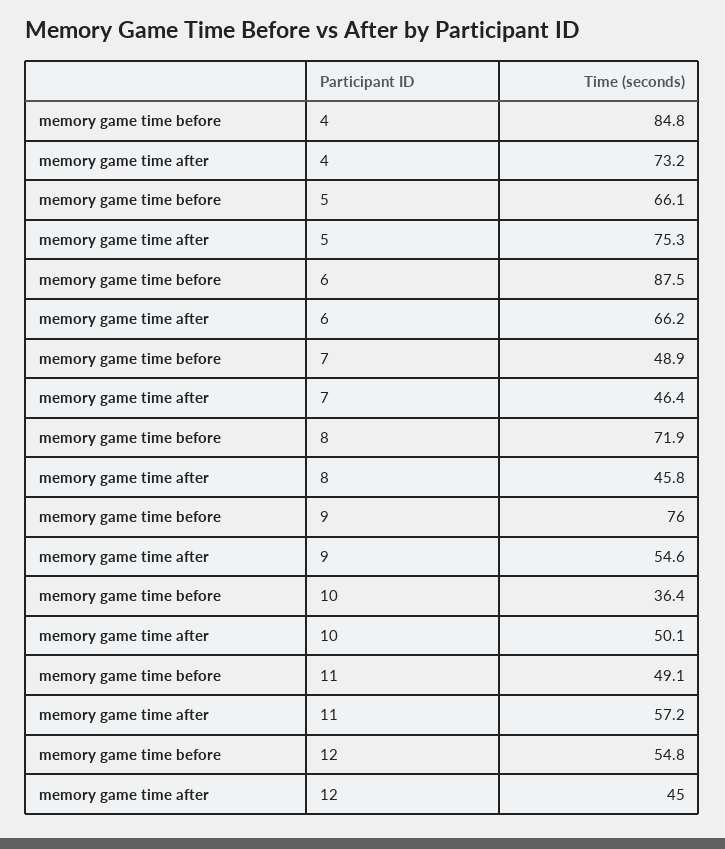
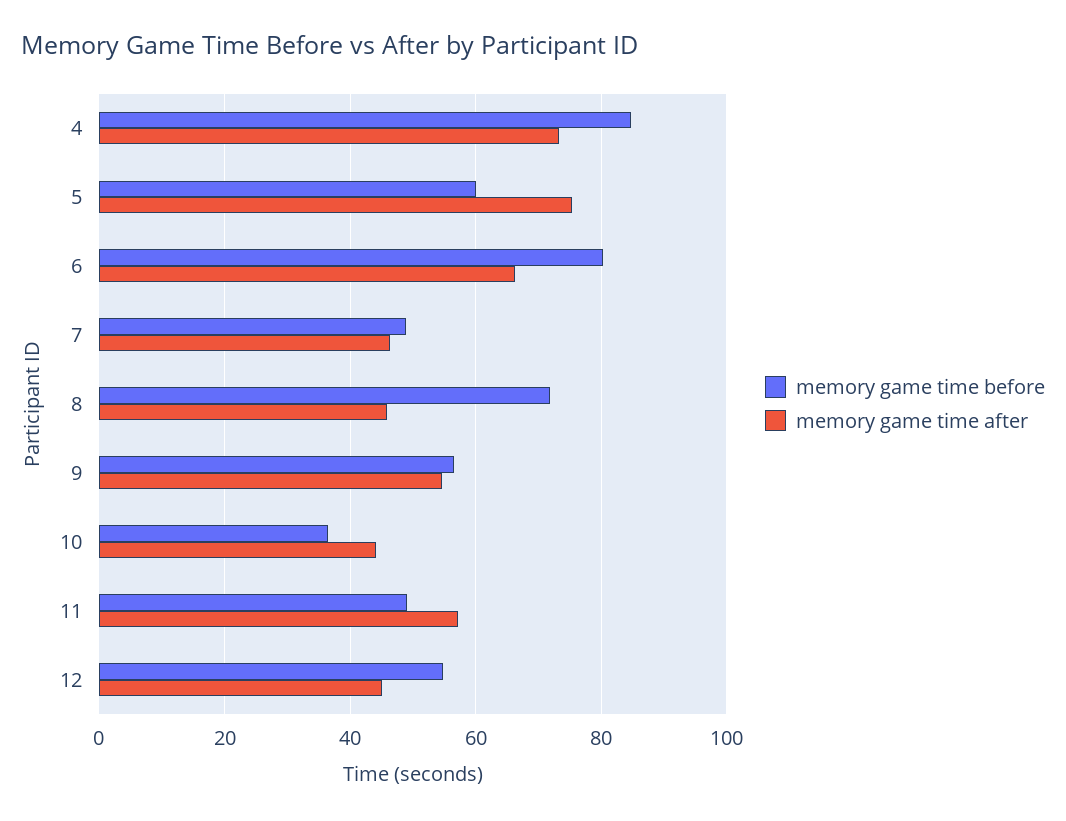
memory game time before, 5: 66.1 -> 60
memory game time before, 6: 87.5 -> 80
memory game time before, 9: 76 -> 56
memory game time after, 10: 50.1 -> 44

